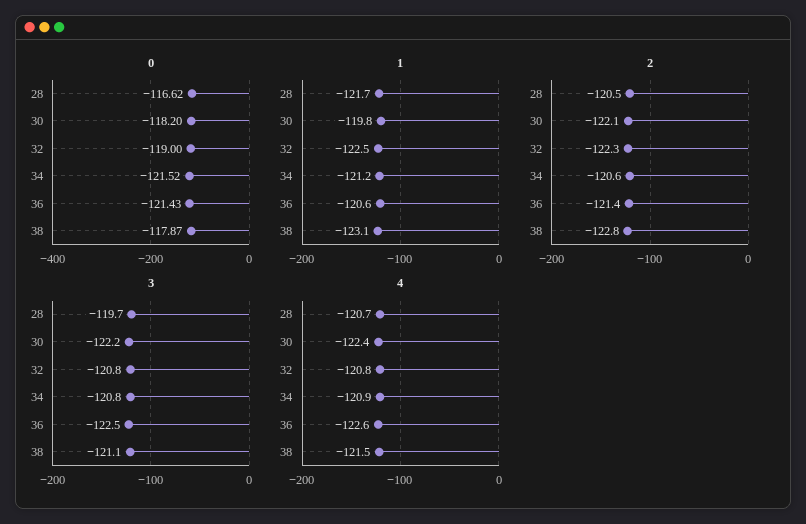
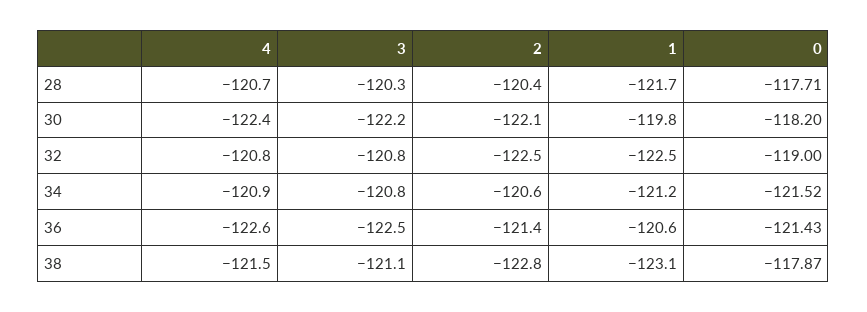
0, 28: -116.62 -> -117.71
2, 28: -120.5 -> -120.4
2, 32: -122.3 -> -122.5
3, 28: -119.7 -> -120.3

